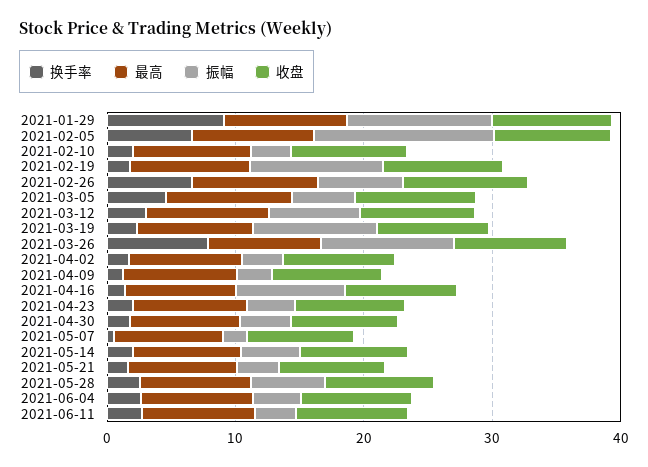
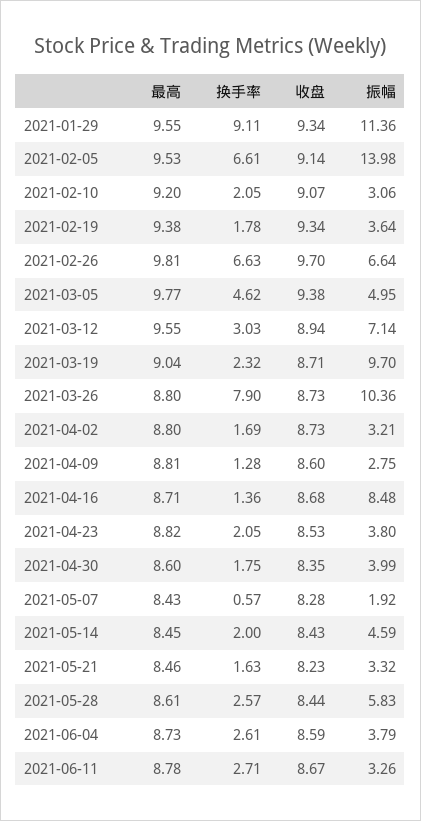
振幅, 2021-02-19: 10 -> 3.64

